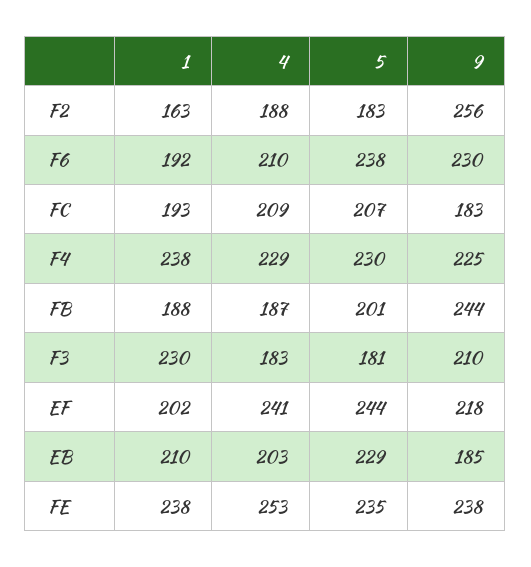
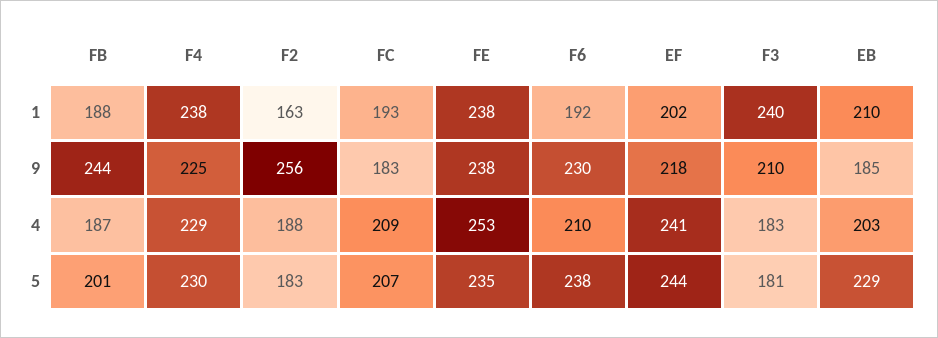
1, F3: 230 -> 240

